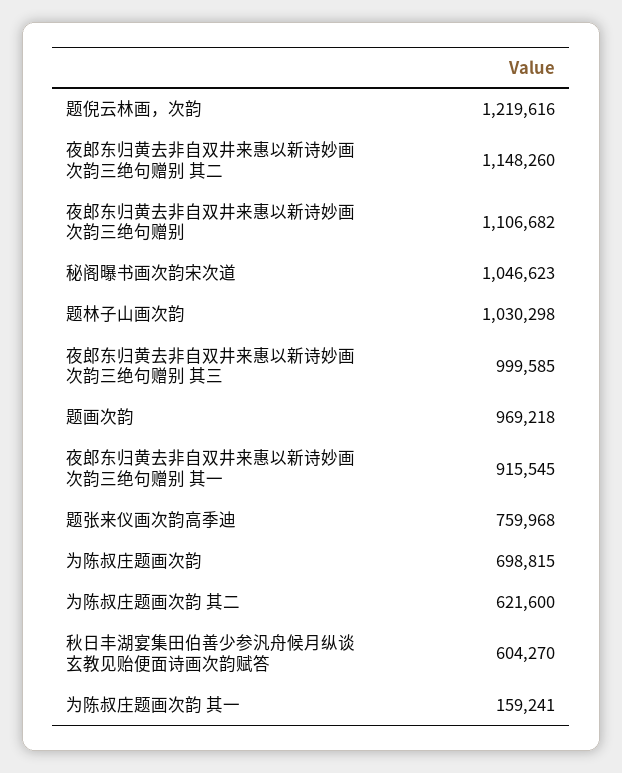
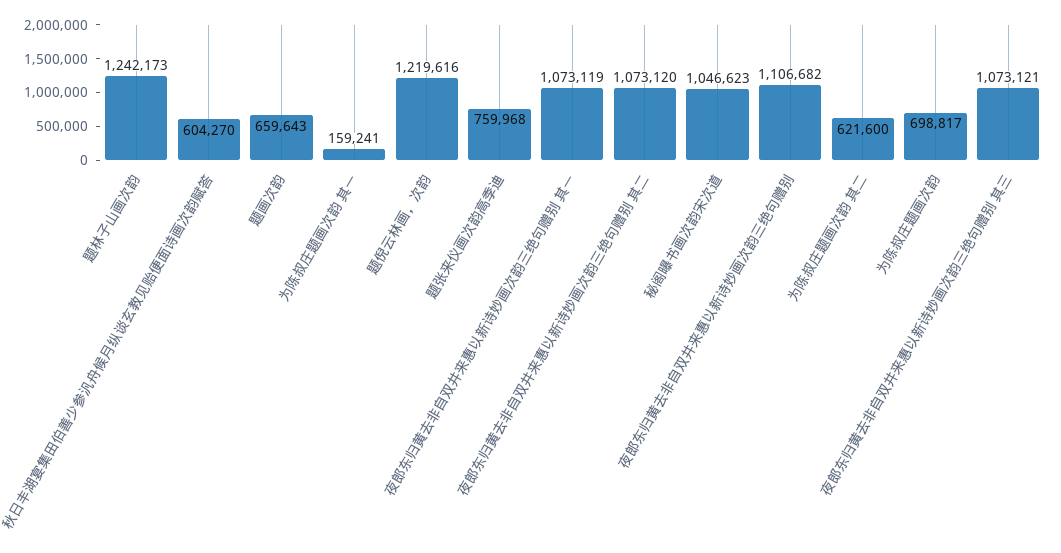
夜郎东归黄去非自双井来惠以新诗妙画次韵三绝句赠别 其二: 1148260 -> 1073120
题林子山画次韵: 1030298 -> 1242173
夜郎东归黄去非自双井来惠以新诗妙画次韵三绝句赠别 其三: 999585 -> 1073121
题画次韵: 969218 -> 659643
夜郎东归黄去非自双井来惠以新诗妙画次韵三绝句赠别 其一: 915545 -> 1073119
为陈叔庄题画次韵: 698815 -> 698817

